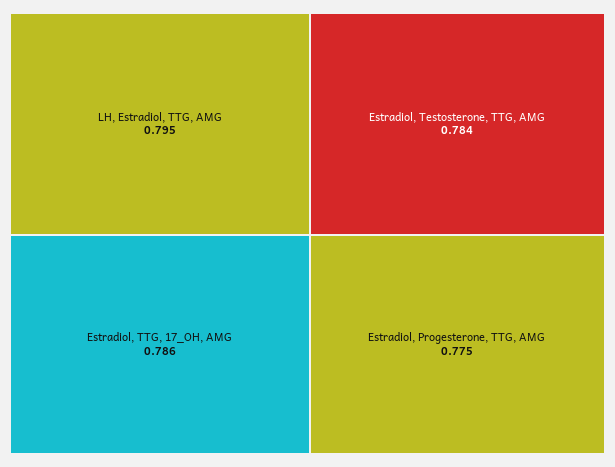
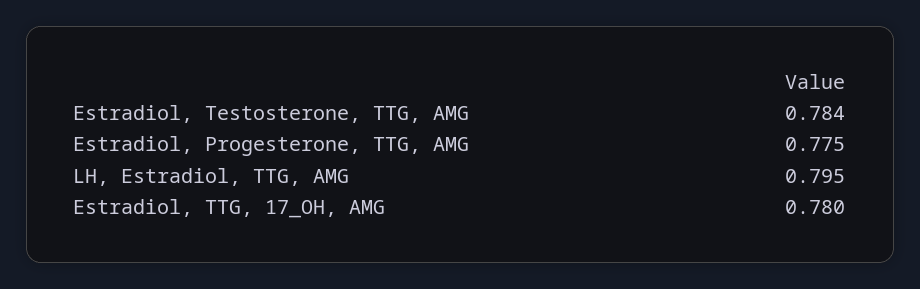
Estradiol, TTG, 17_OH, AMG: 0.786 -> 0.78

